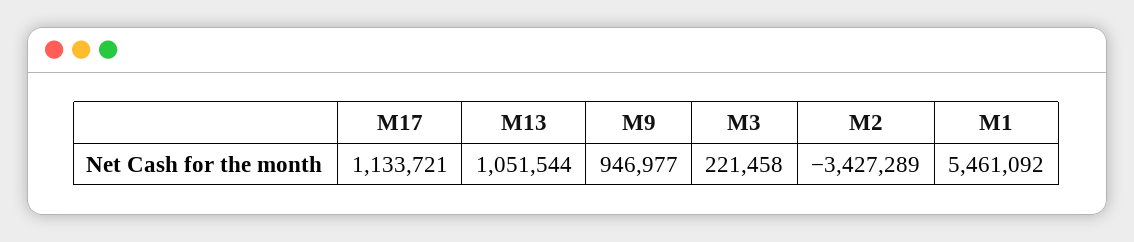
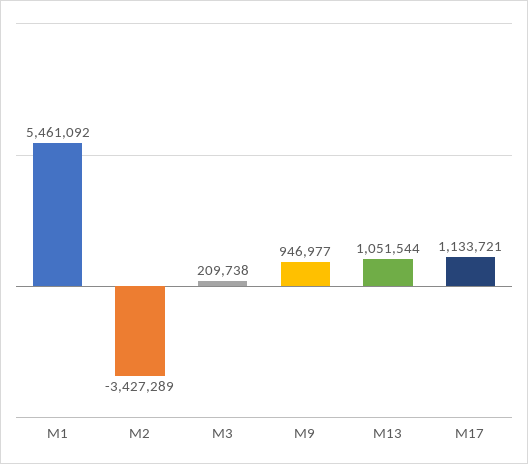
M3: 221458 -> 209738

